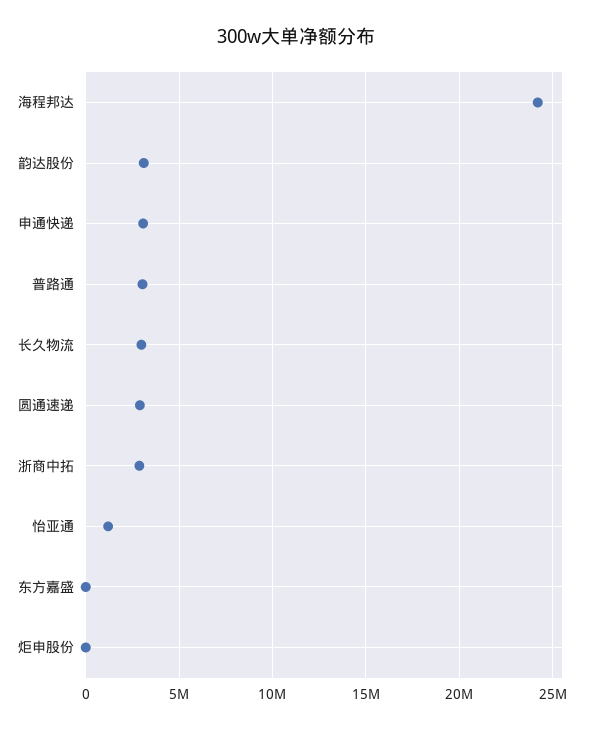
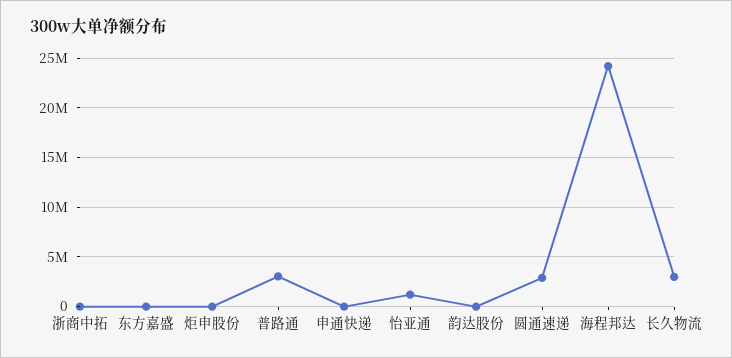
韵达股份: 3000000 -> 0
申通快递: 3000000 -> 0
浙商中拓: 3000000 -> 0

